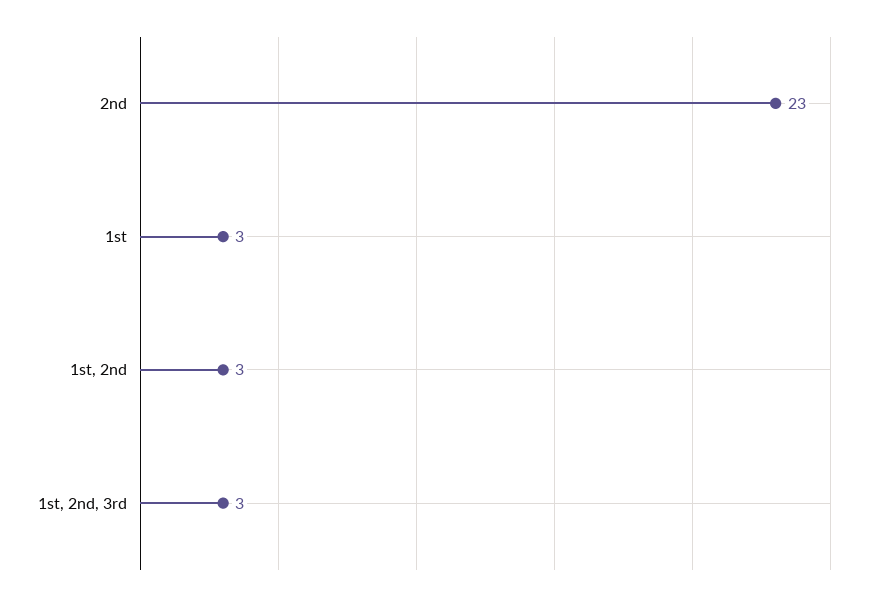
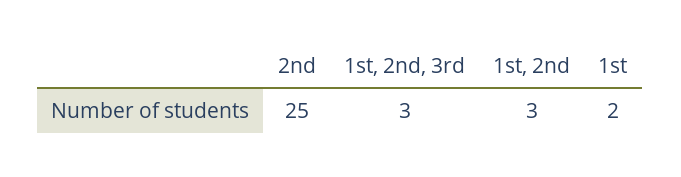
2nd: 23 -> 25
1st: 3 -> 2

